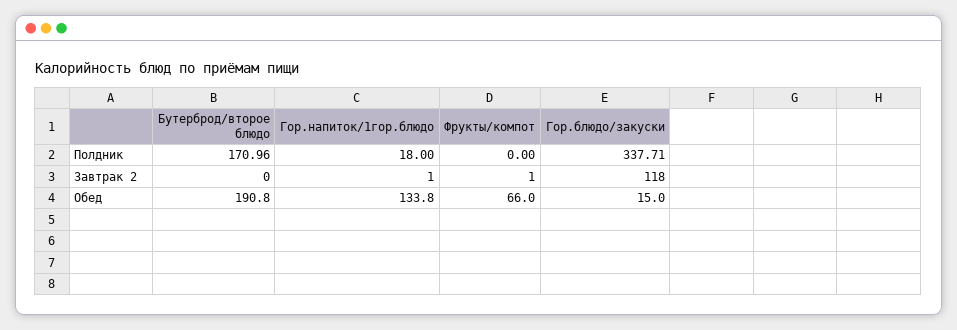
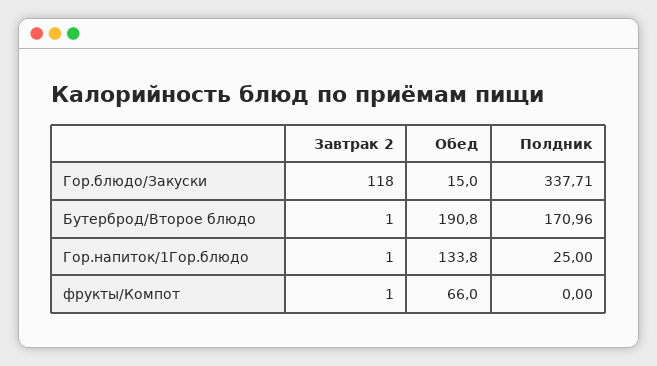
Гор.напиток/1гор.блюдо, Полдник: 18 -> 25
Бутерброд/второе блюдо, Завтрак 2: 0 -> 1

